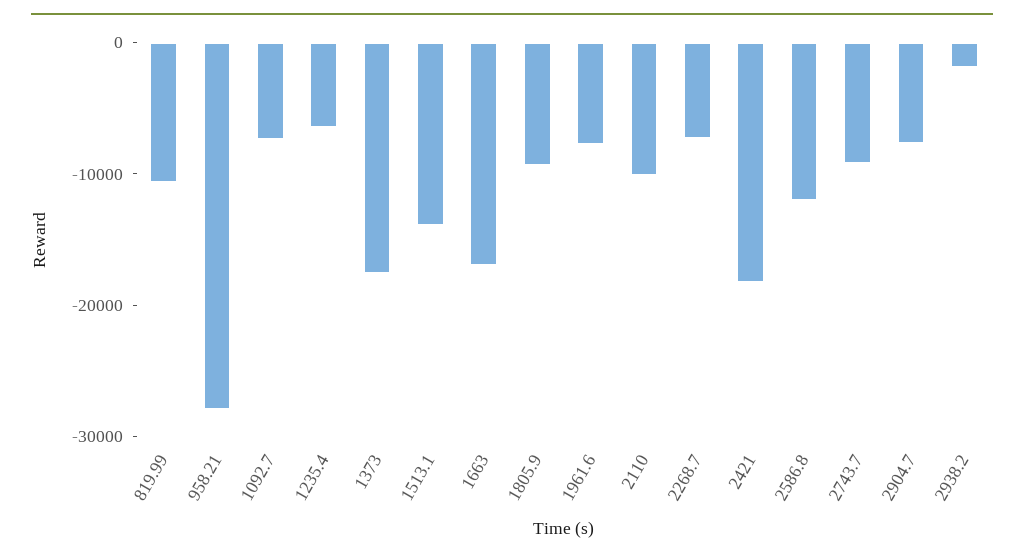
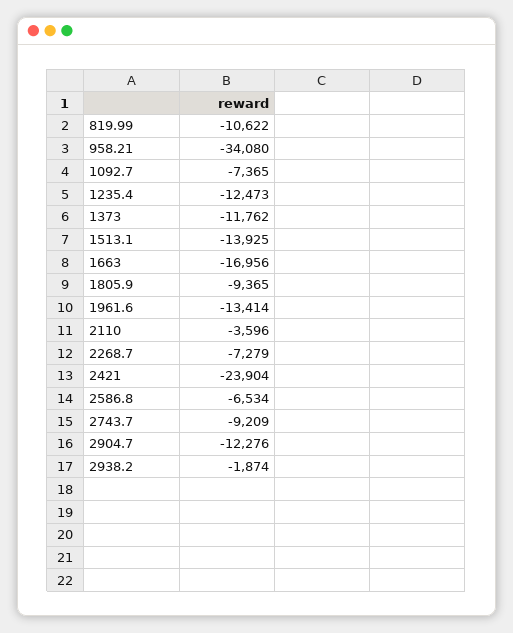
958.21: -28000 -> -34080
1235.4: -6000 -> -12473
1373: -18000 -> -11762
1961.6: -8000 -> -13414
2110: -10000 -> -3596
2421: -18000 -> -23904
2586.8: -12000 -> -6534
2904.7: -8000 -> -12276

